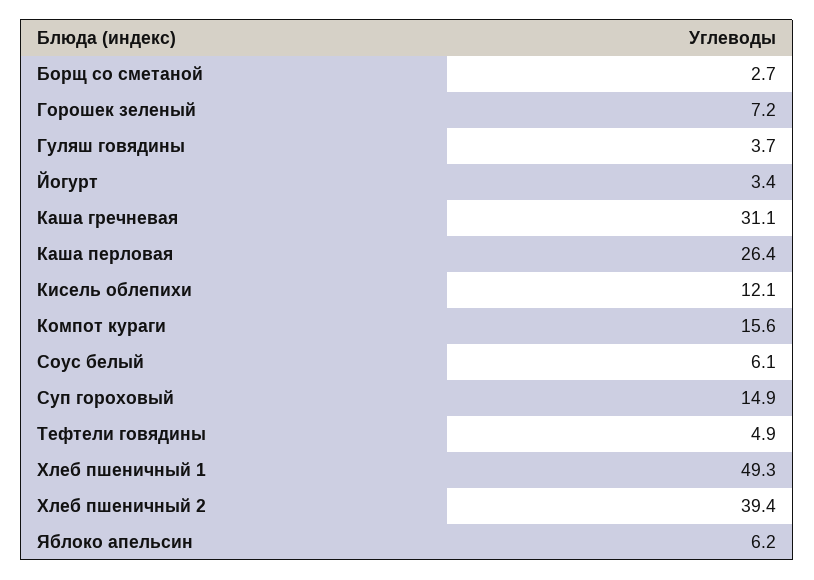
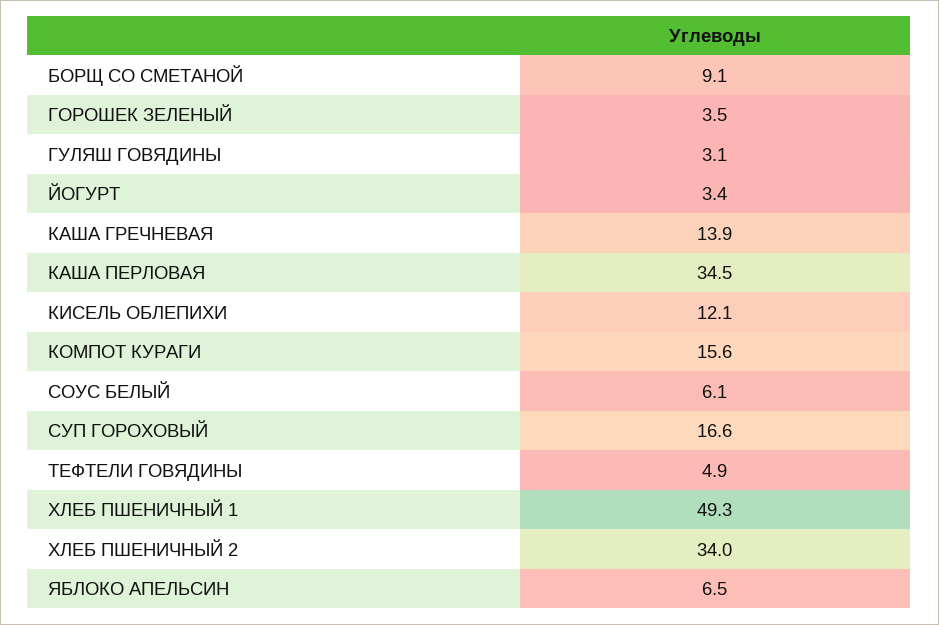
Борщ со сметаной: 2.7 -> 9.1
Горошек зеленый: 7.2 -> 3.5
Гуляш говядины: 3.7 -> 3.1
Каша гречневая: 31.1 -> 13.9
Каша перловая: 26.4 -> 34.5
Суп гороховый: 14.9 -> 16.6
Хлеб пшеничный 2: 39.4 -> 34
Яблоко апельсин: 6.2 -> 6.5

